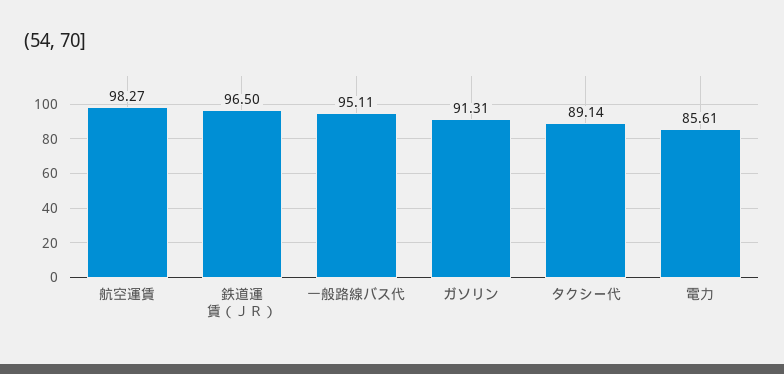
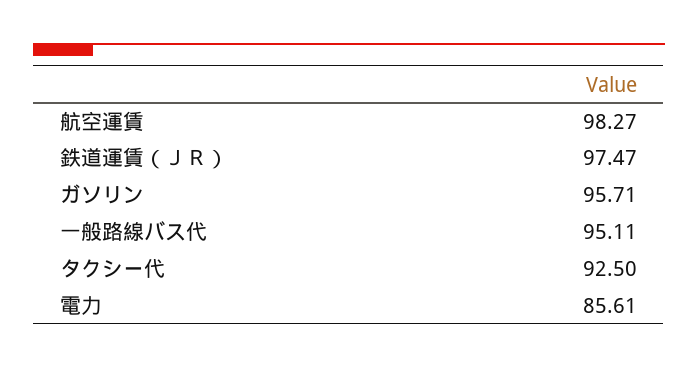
鉄道運賃（ＪＲ）: 96.5 -> 97.47
ガソリン: 91.31 -> 95.71
タクシー代: 89.14 -> 92.5

